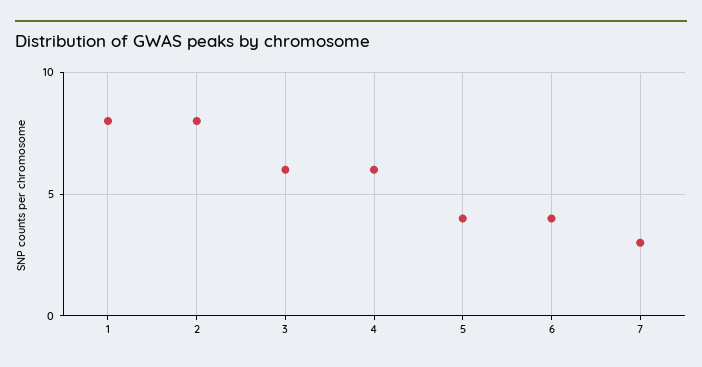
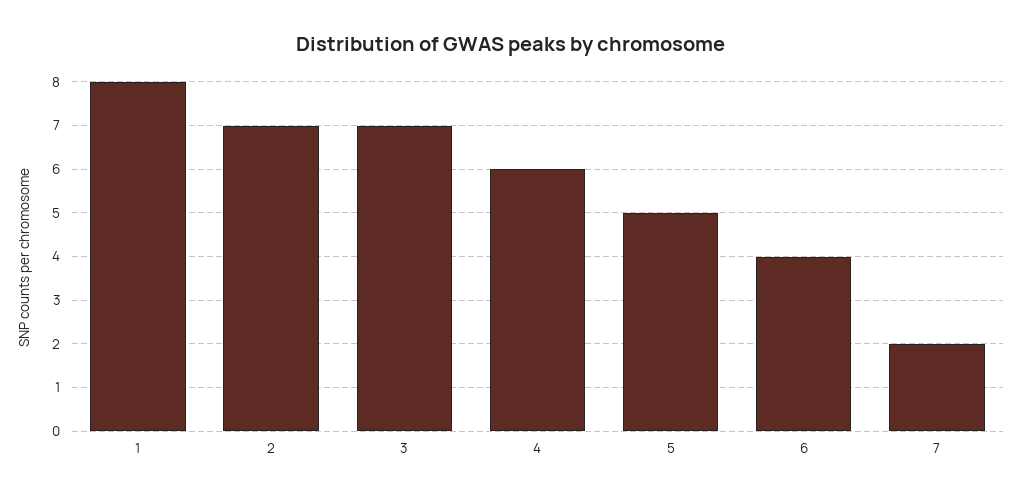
2: 8 -> 7
3: 6 -> 7
5: 4 -> 5
7: 3 -> 2

